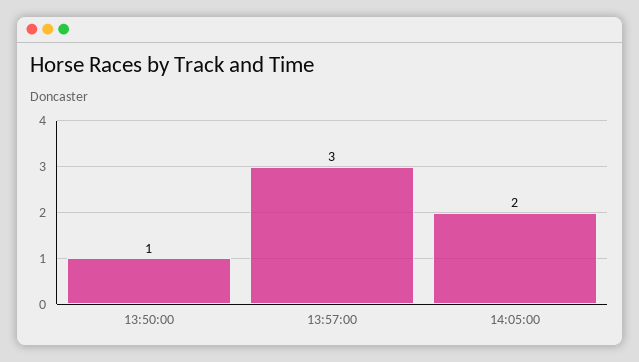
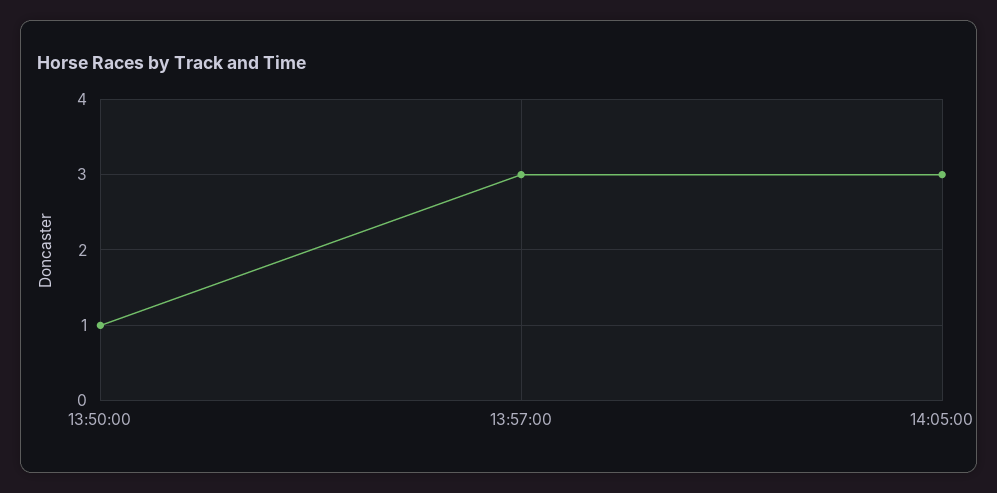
14:05:00: 2 -> 3

